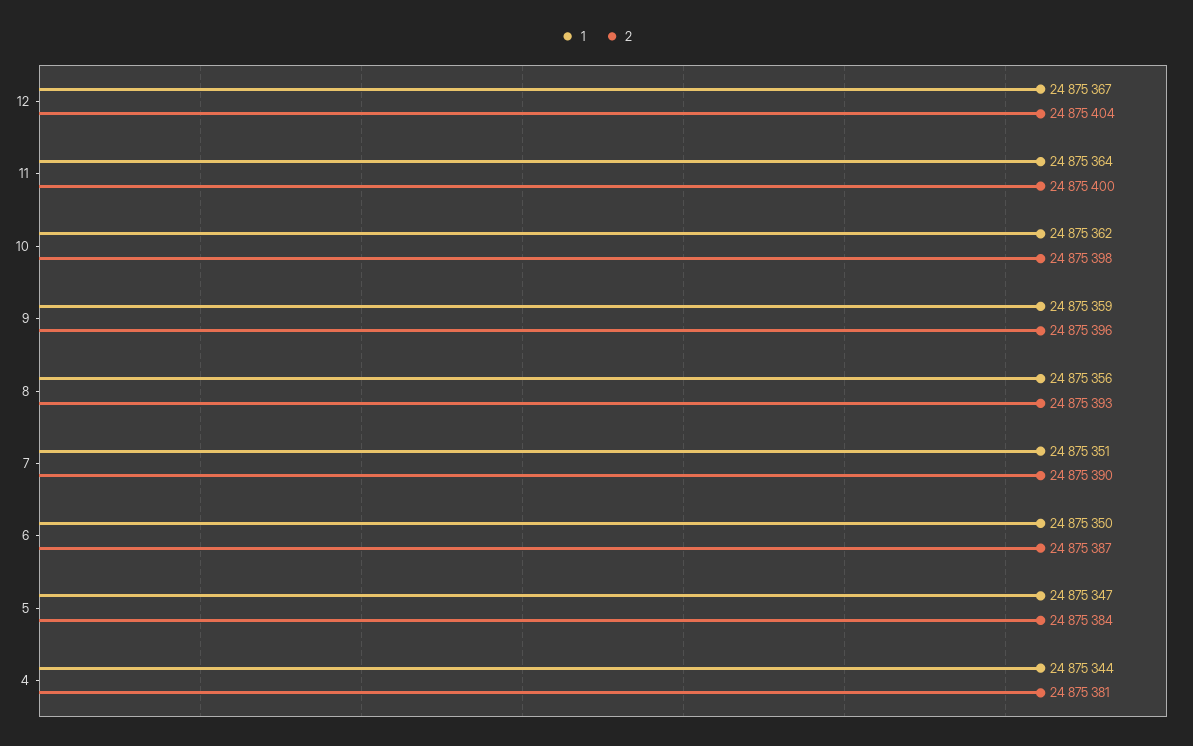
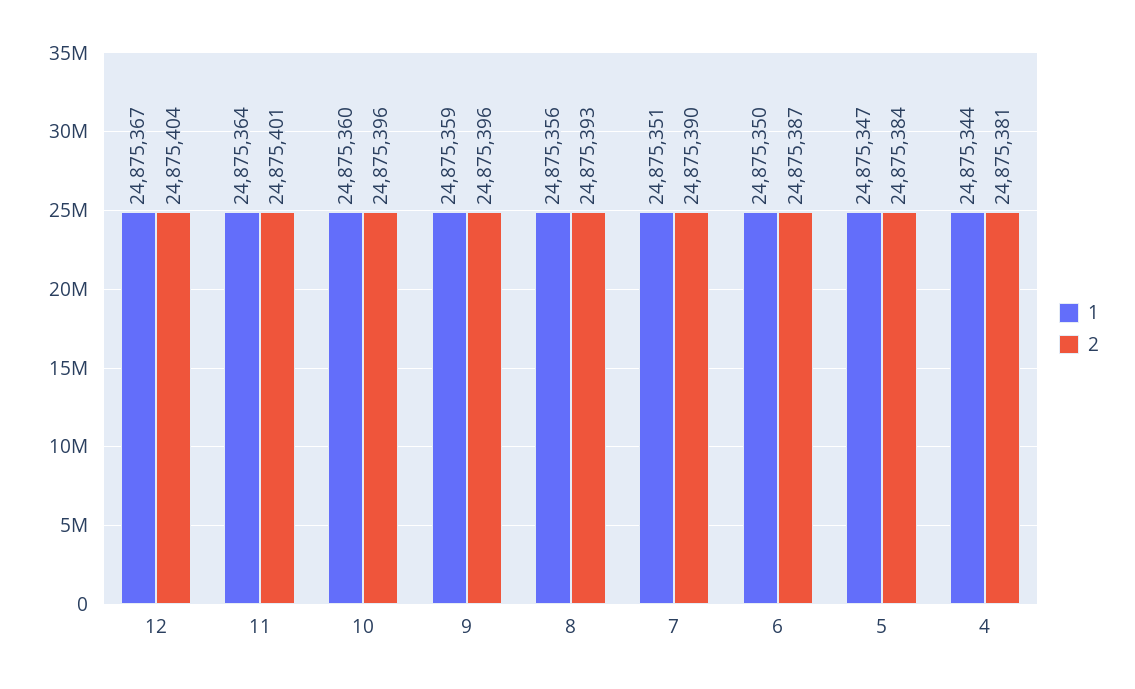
2, 11: 24875400 -> 24875401
1, 10: 24875362 -> 24875360
2, 10: 24875398 -> 24875396

